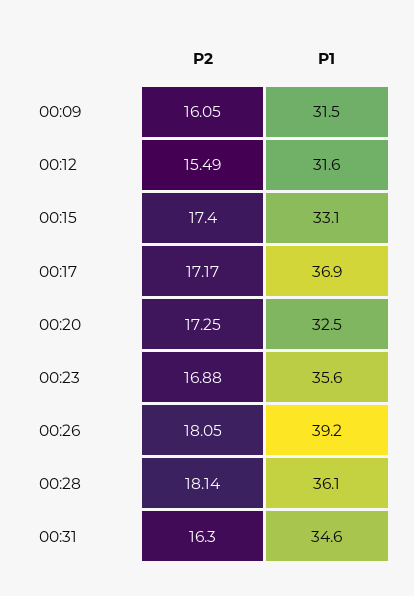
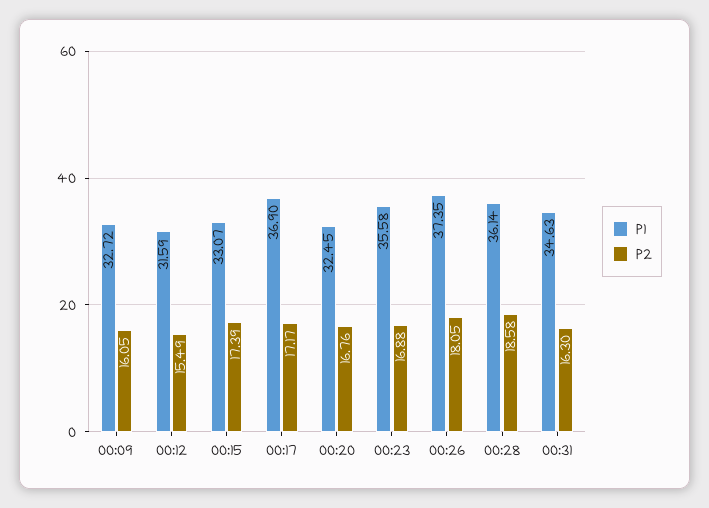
P1, 00:09: 31.5 -> 32.72
P2, 00:15: 17.4 -> 17.39
P2, 00:20: 17.25 -> 16.76
P1, 00:26: 39.2 -> 37.35
P2, 00:28: 18.14 -> 18.58

